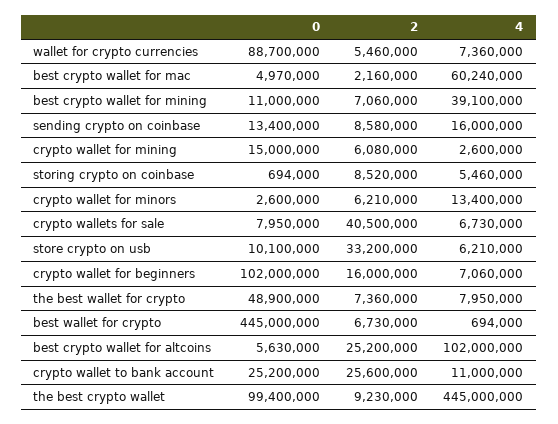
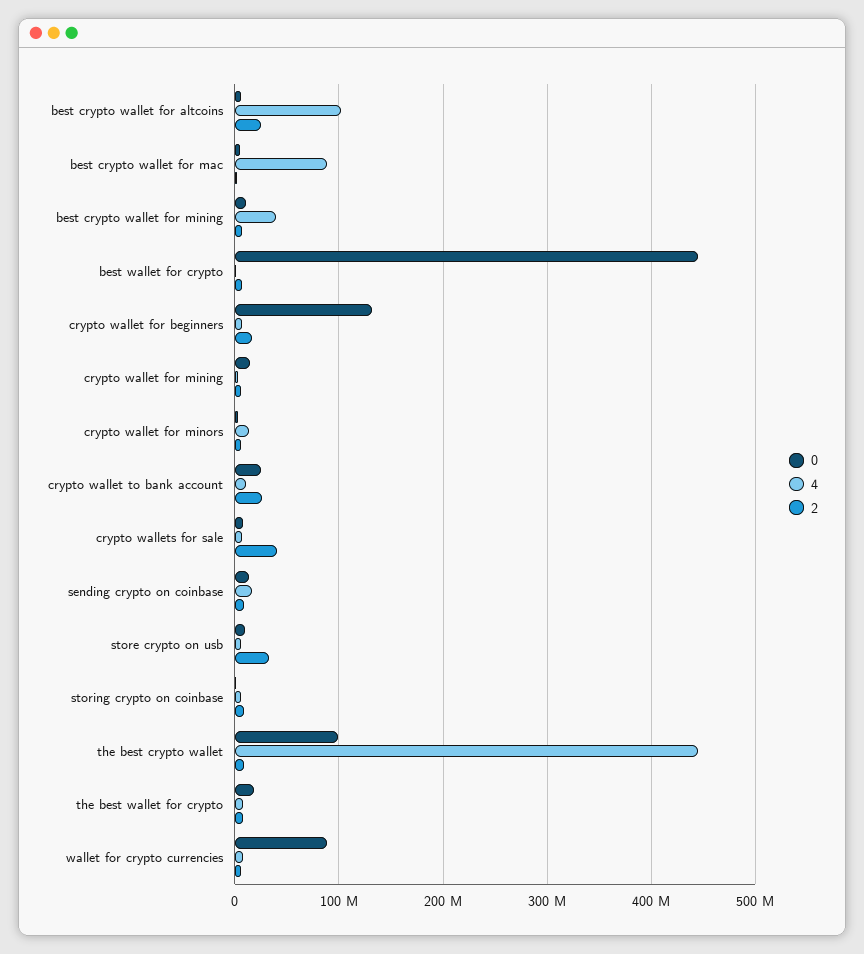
4, best crypto wallet for mac: 60240000 -> 90000000
0, crypto wallet for beginners: 102000000 -> 130000000
0, the best wallet for crypto: 48900000 -> 20000000

